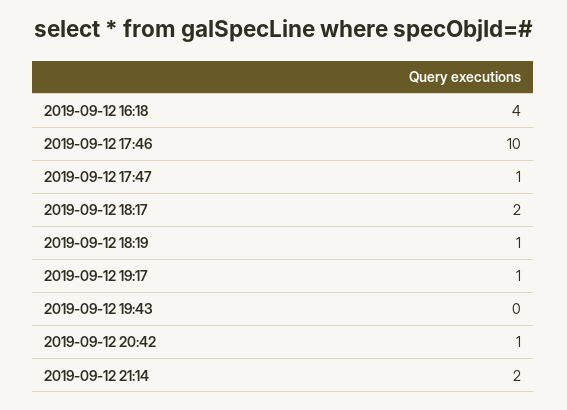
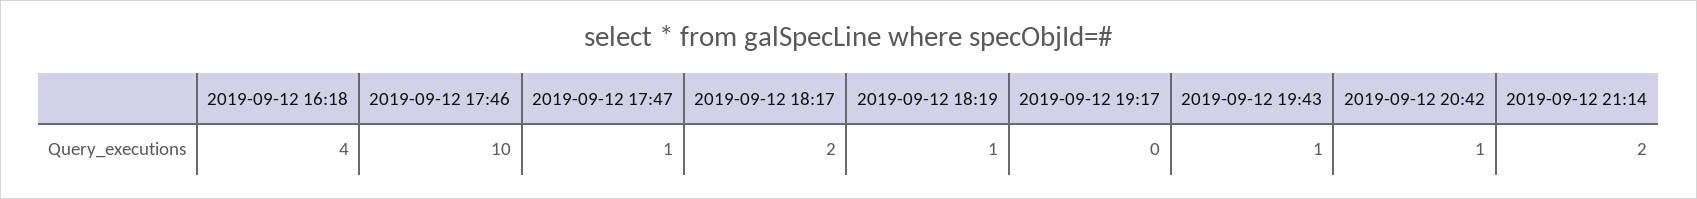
2019-09-12 19:17: 1 -> 0
2019-09-12 19:43: 0 -> 1

